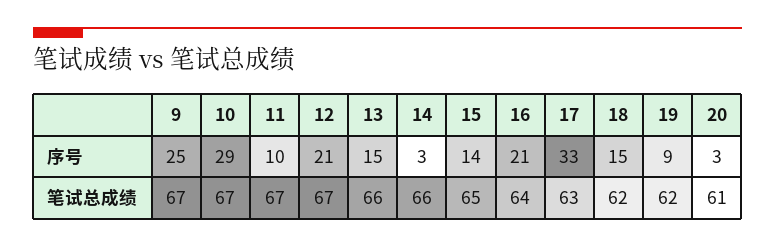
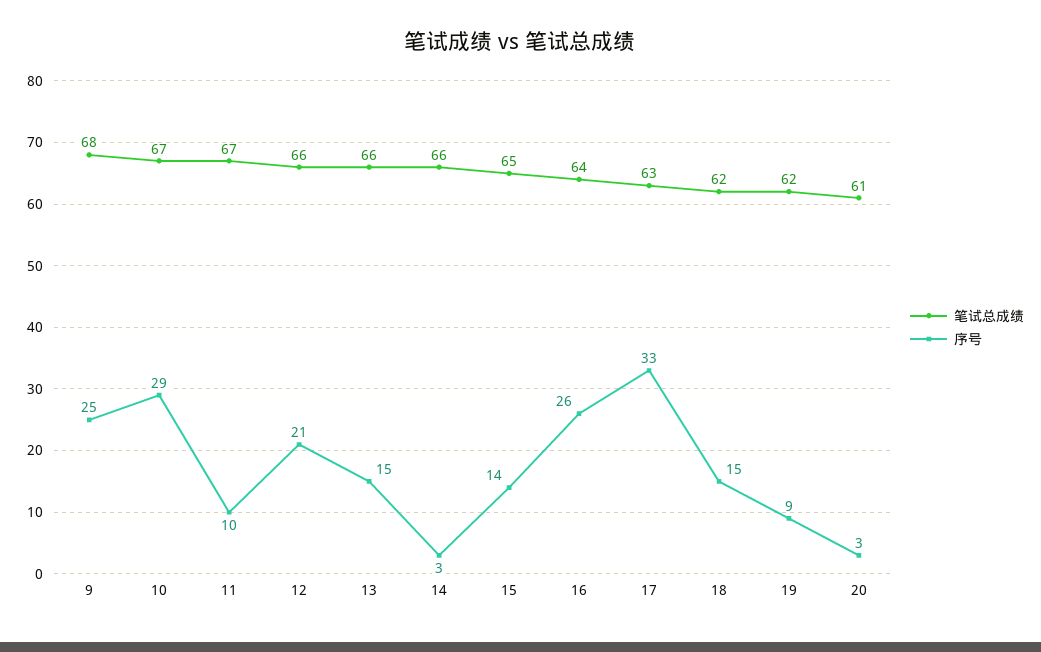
序号, 16: 21 -> 26
笔试总成绩, 9: 67 -> 68
笔试总成绩, 12: 67 -> 66

